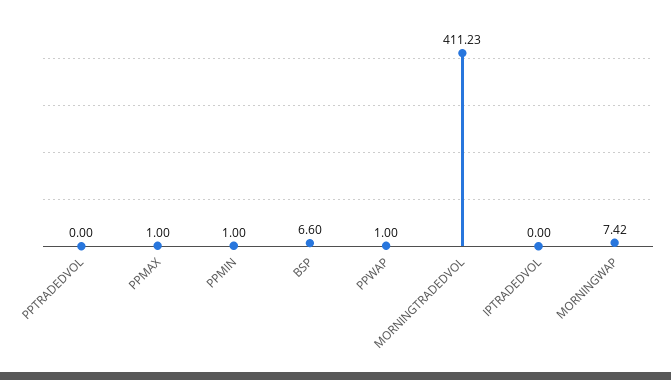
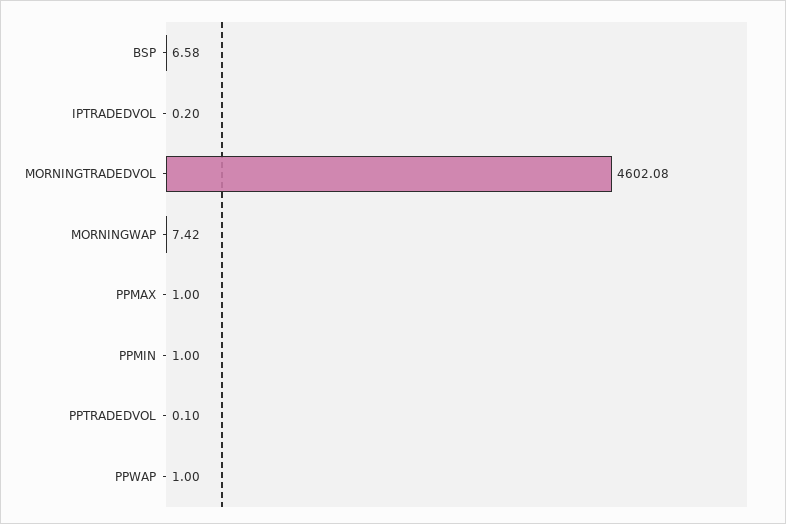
PPTRADEDVOL: 0 -> 0.1
BSP: 6.6 -> 6.58
MORNINGTRADEDVOL: 411.23 -> 4602.08
IPTRADEDVOL: 0 -> 0.2

